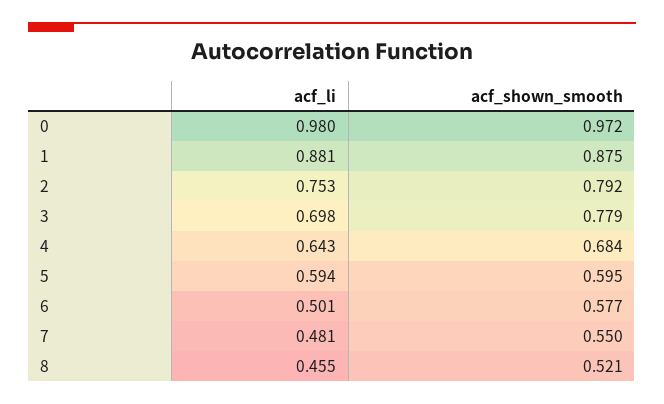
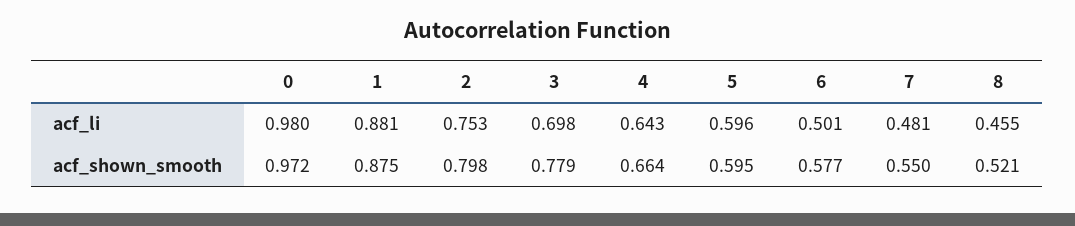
acf_shown_smooth, 2: 0.792 -> 0.798
acf_shown_smooth, 4: 0.684 -> 0.664
acf_li, 5: 0.594 -> 0.596

